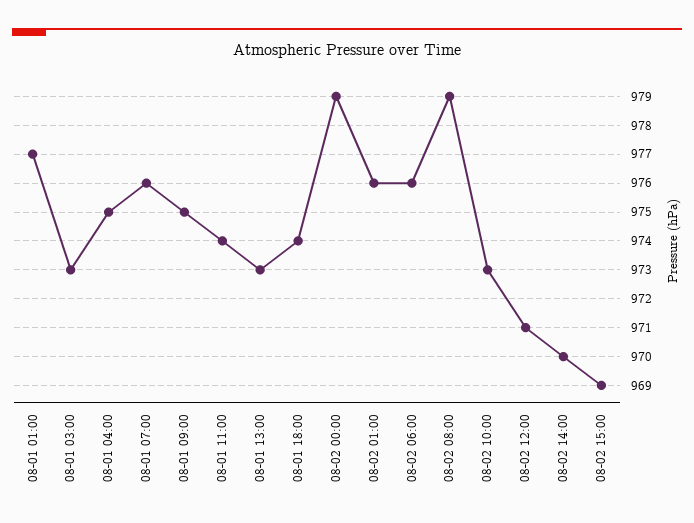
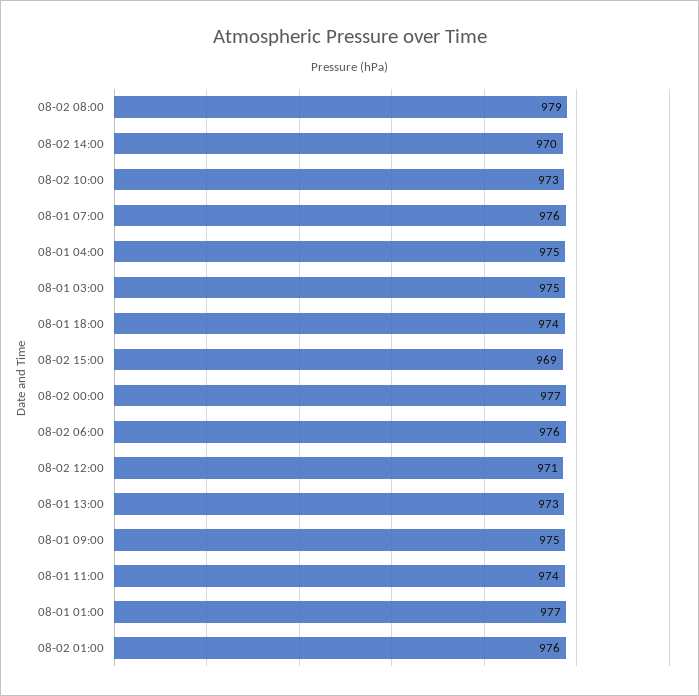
08-01 03:00: 973 -> 975
08-02 00:00: 979 -> 977

